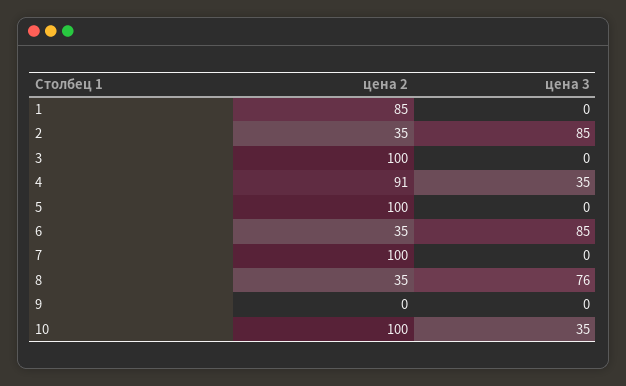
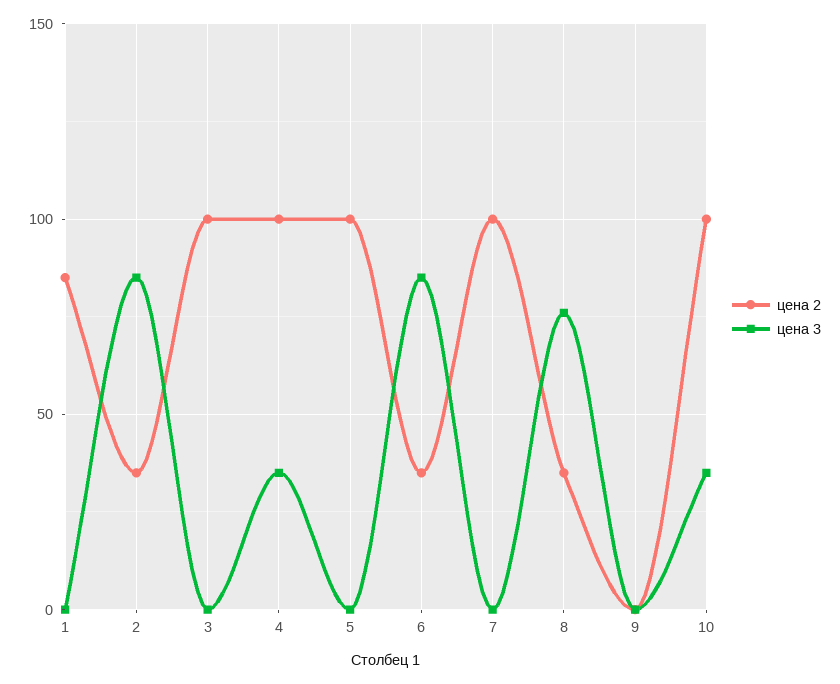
цена 2, 4: 91 -> 100

